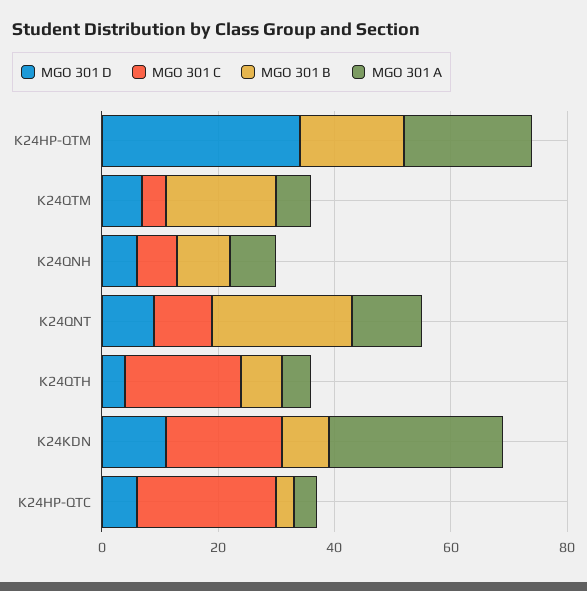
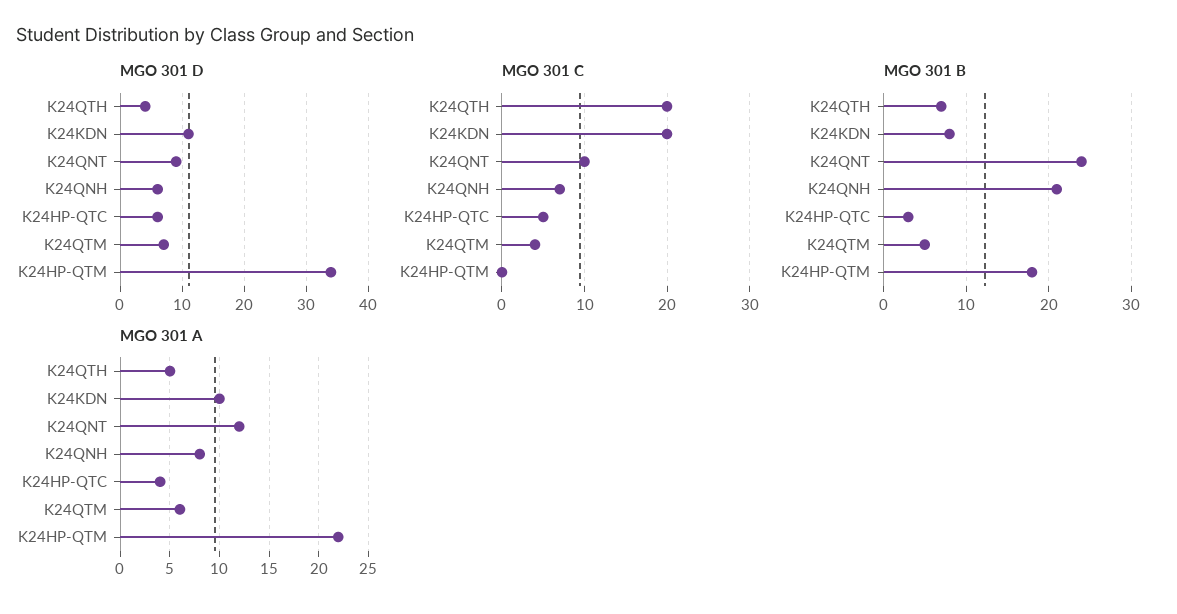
MGO 301 B, K24QTM: 20 -> 5
MGO 301 B, K24QNH: 10 -> 21
MGO 301 A, K24KDN: 30 -> 10
MGO 301 C, K24HP-QTC: 25 -> 5

